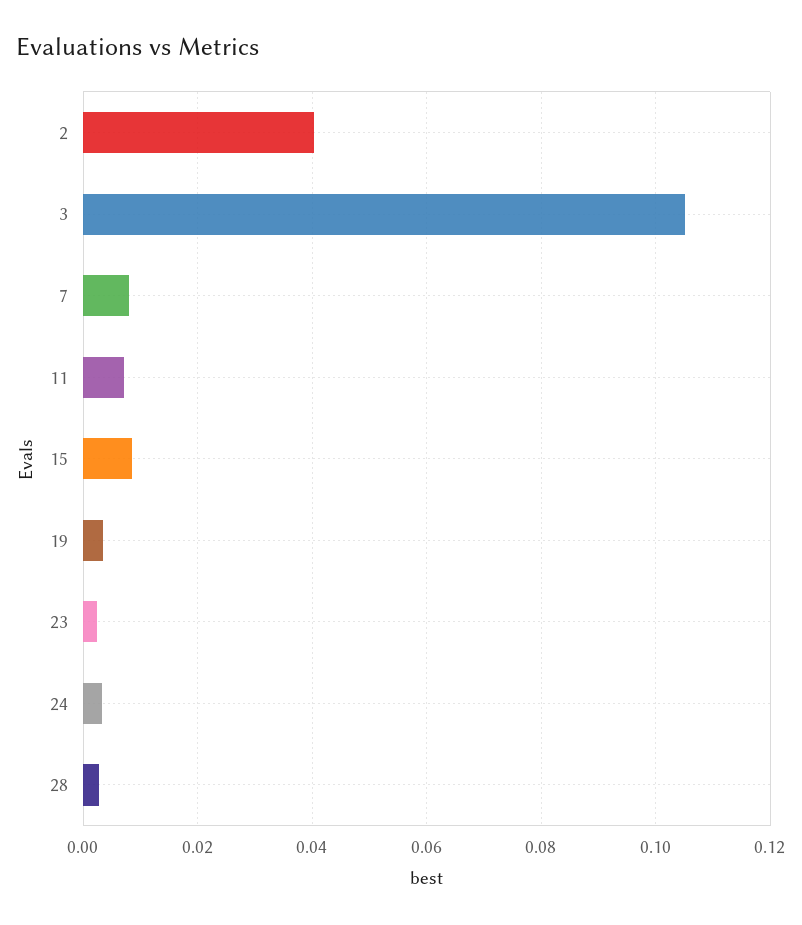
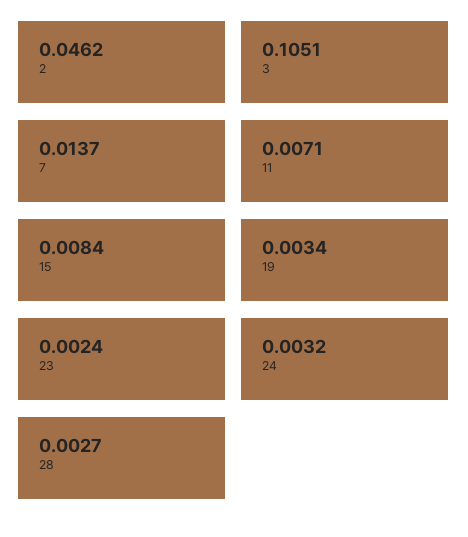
2: 0.04 -> 0.0462
7: 0.008 -> 0.0137

